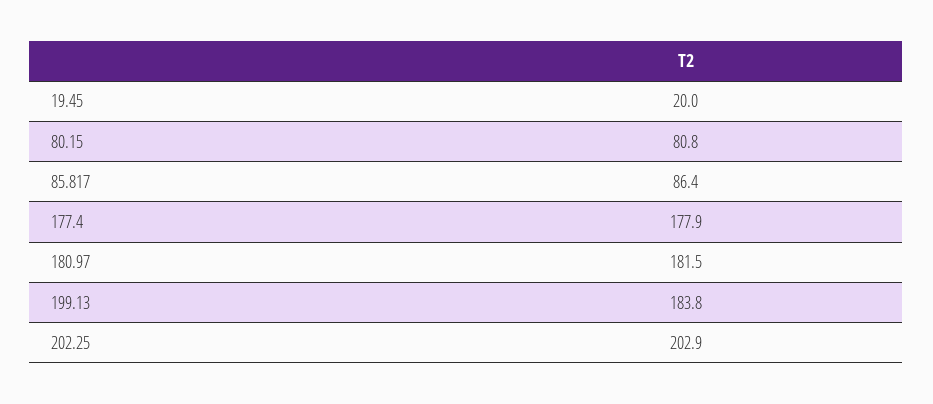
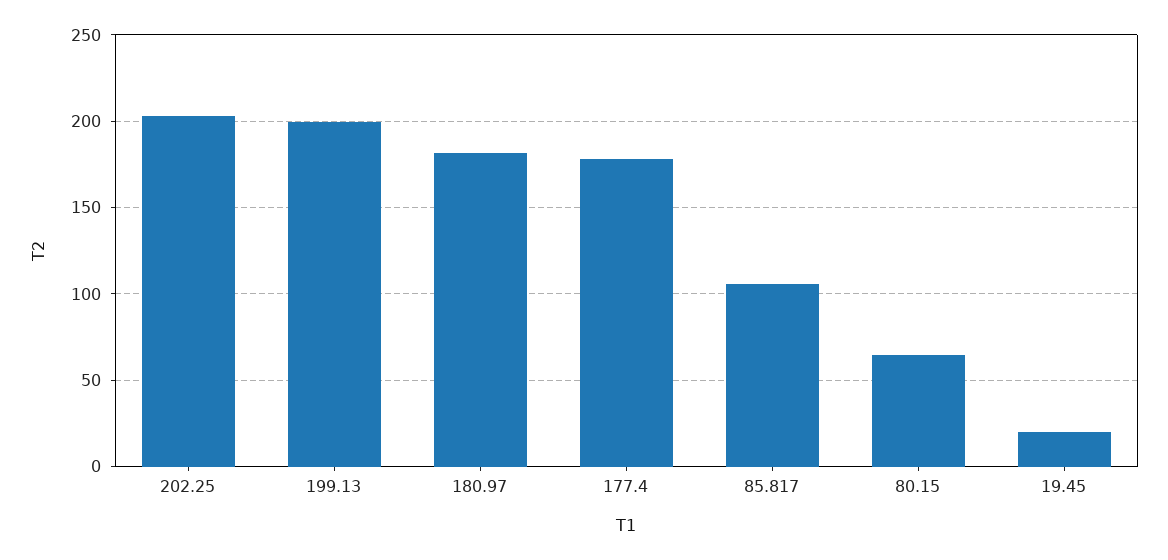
80.15: 80.8 -> 65
85.817: 86.4 -> 105
199.13: 183.8 -> 200

